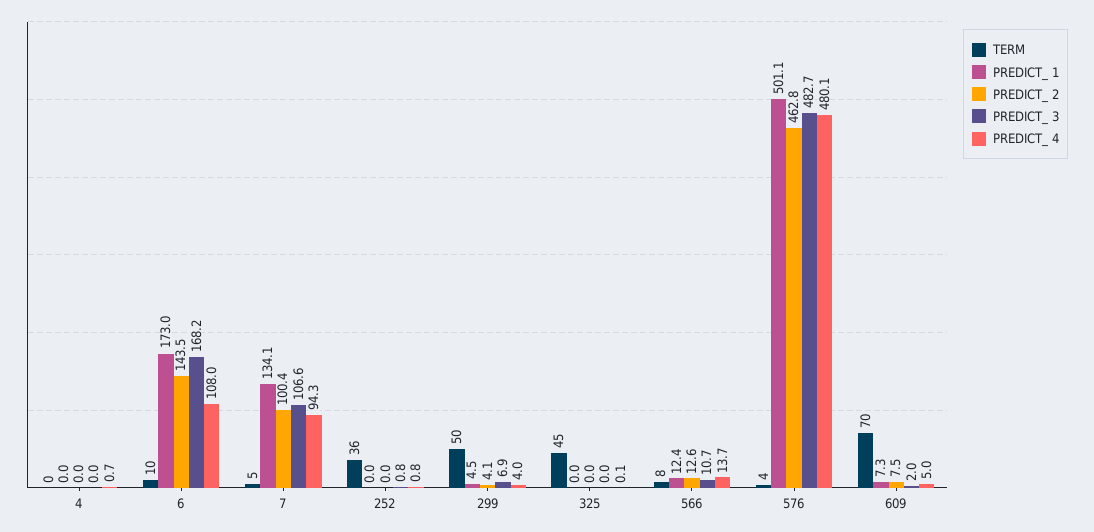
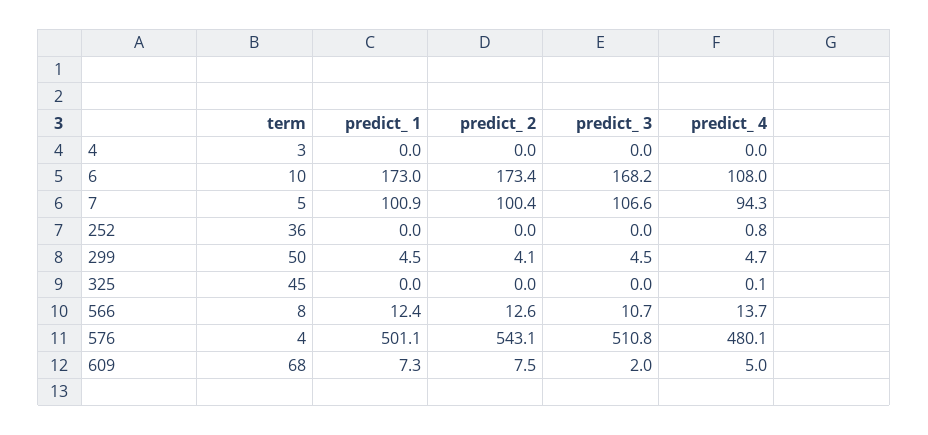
TERM, 4: 0 -> 3
PREDICT_ 4, 4: 0.7 -> 0
PREDICT_ 2, 6: 143.5 -> 173.4
PREDICT_ 1, 7: 134.1 -> 100.9
PREDICT_ 3, 252: 0.8 -> 0
PREDICT_ 3, 299: 6.9 -> 4.5
PREDICT_ 4, 299: 4 -> 4.7
PREDICT_ 2, 576: 462.8 -> 543.1
PREDICT_ 3, 576: 482.7 -> 510.8
TERM, 609: 70 -> 68

